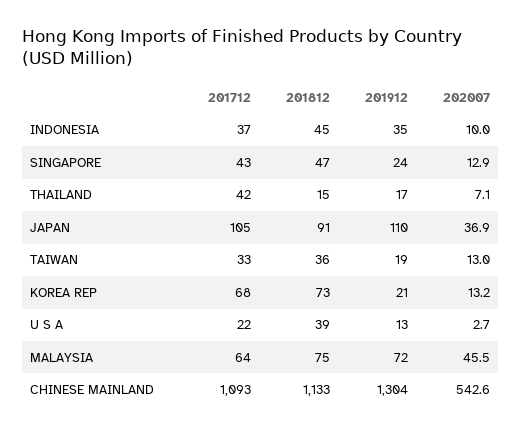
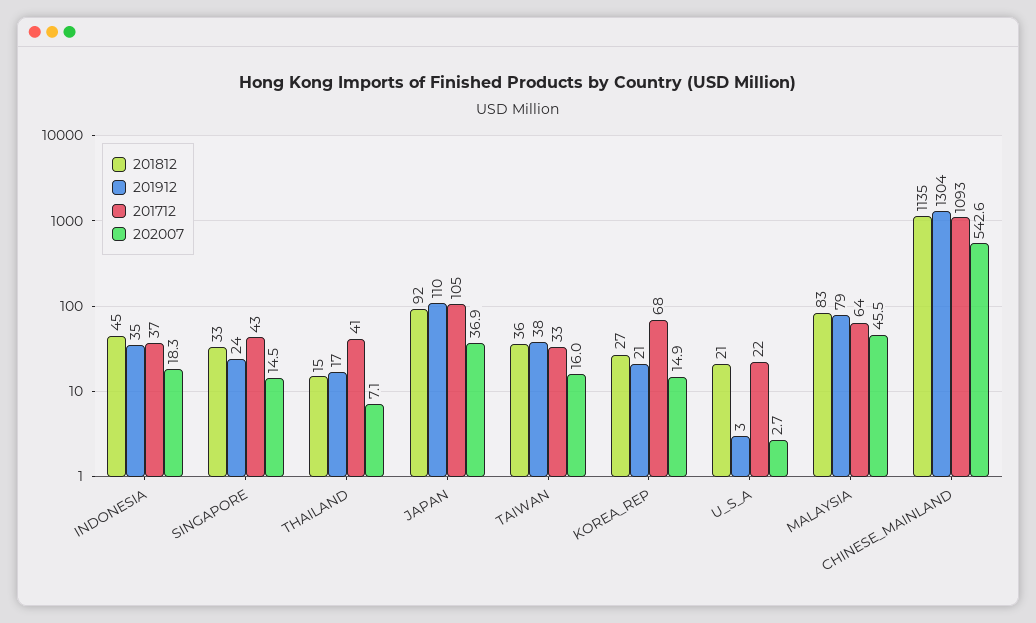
202007, INDONESIA: 10 -> 18.3
201812, SINGAPORE: 47 -> 33
202007, SINGAPORE: 12.9 -> 14.5
201712, THAILAND: 42 -> 41
201812, JAPAN: 91 -> 92
201912, TAIWAN: 19 -> 38
202007, TAIWAN: 13 -> 16
201812, KOREA REP: 73 -> 27
202007, KOREA REP: 13.2 -> 14.9
201812, U S A: 39 -> 21
201912, U S A: 13 -> 3
201812, MALAYSIA: 75 -> 83
201912, MALAYSIA: 72 -> 79
201812, CHINESE MAINLAND: 1133 -> 1135

